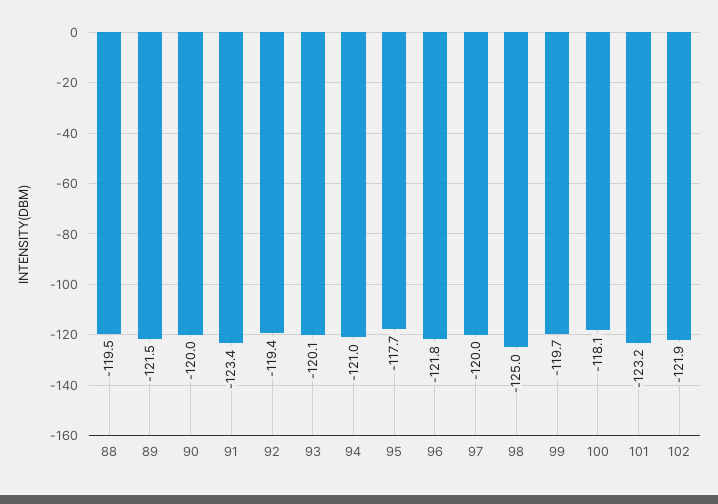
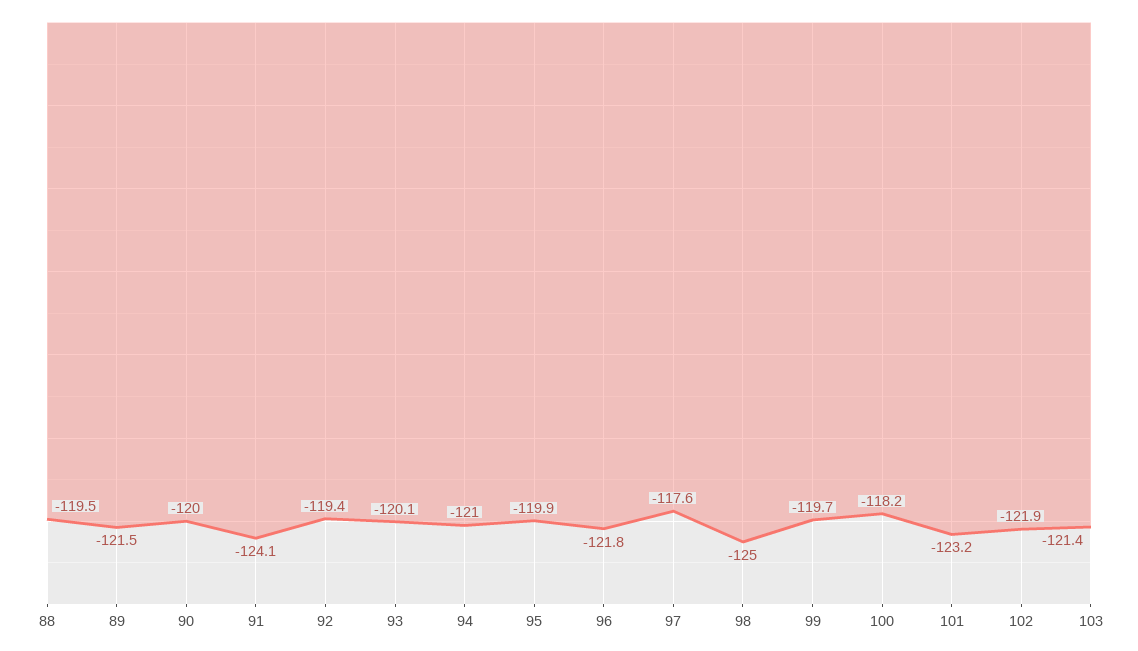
91: -123.4 -> -124.1
95: -117.7 -> -119.9
97: -120 -> -117.6
100: -118.1 -> -118.2
103: none -> -121.4

